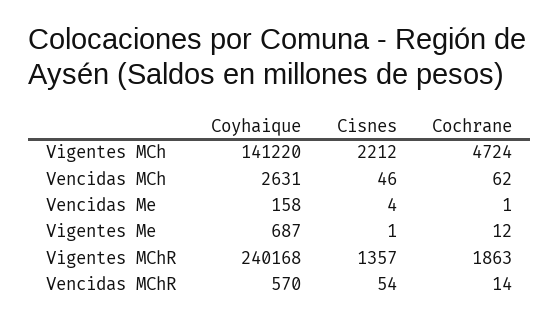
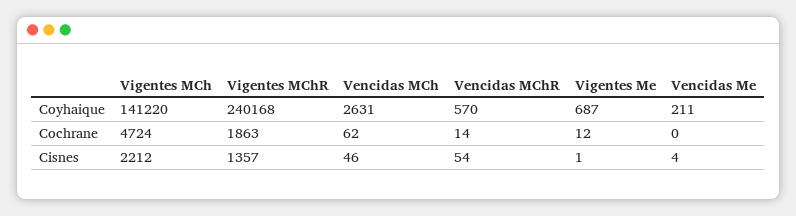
Coyhaique, Vencidas Me: 158 -> 211
Cochrane, Vencidas Me: 1 -> 0

